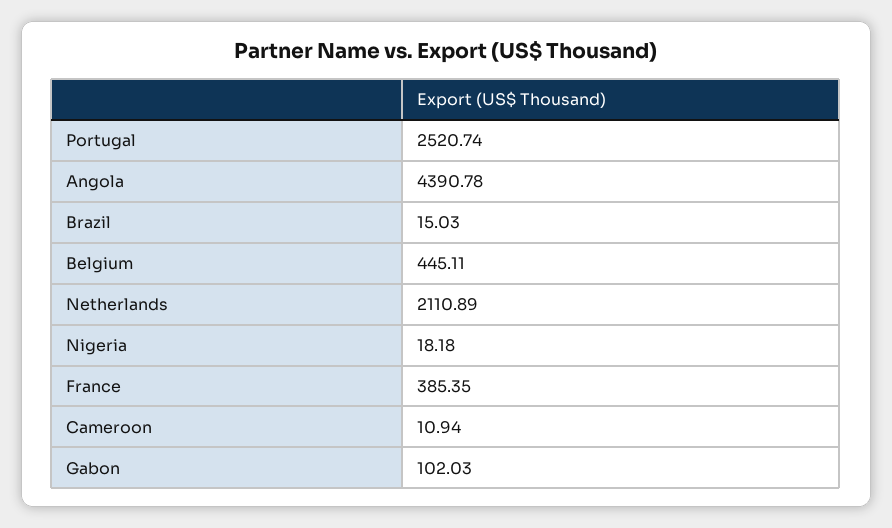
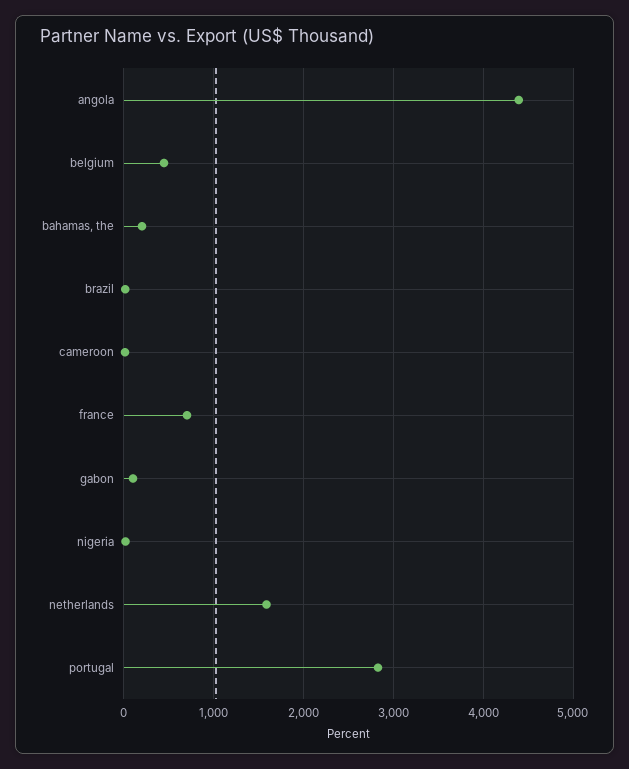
Portugal: 2520.74 -> 2800
Netherlands: 2110.89 -> 1600
France: 385.35 -> 700
bahamas, the: none -> 200

